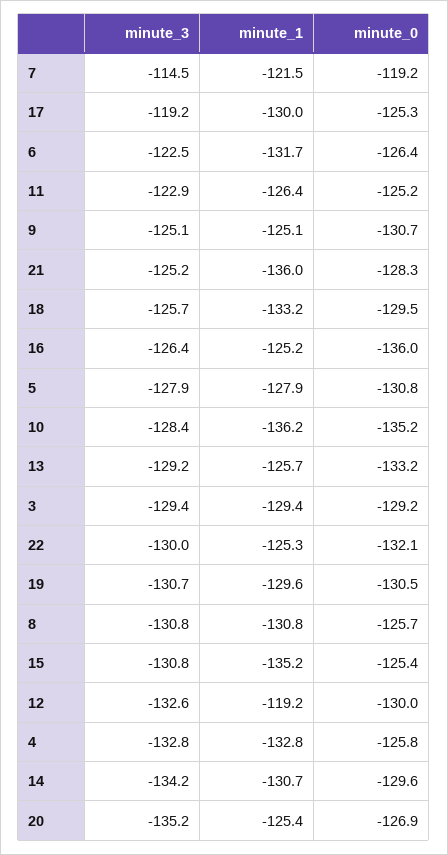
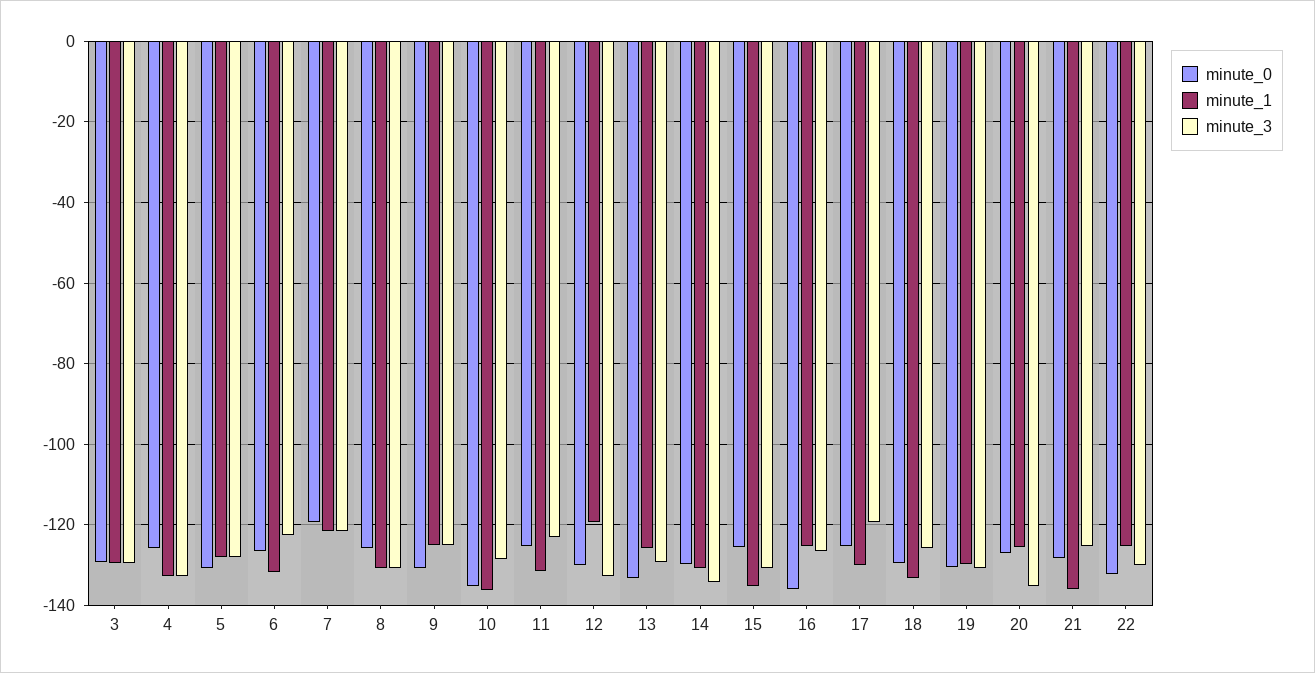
minute_3, 7: -114.5 -> -122
minute_1, 11: -126.4 -> -132

